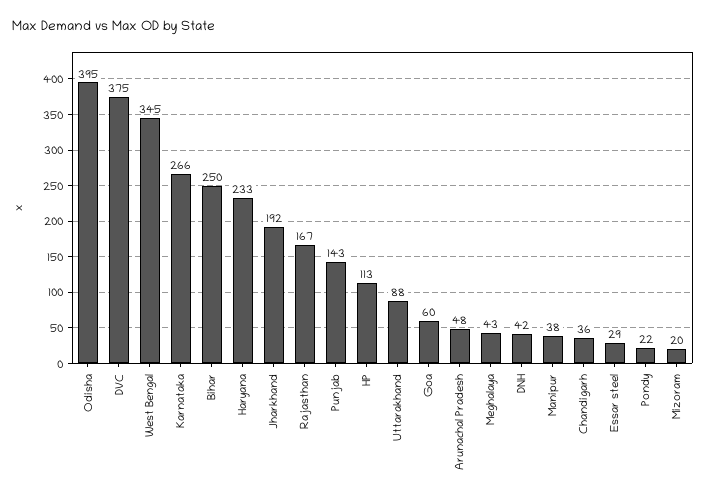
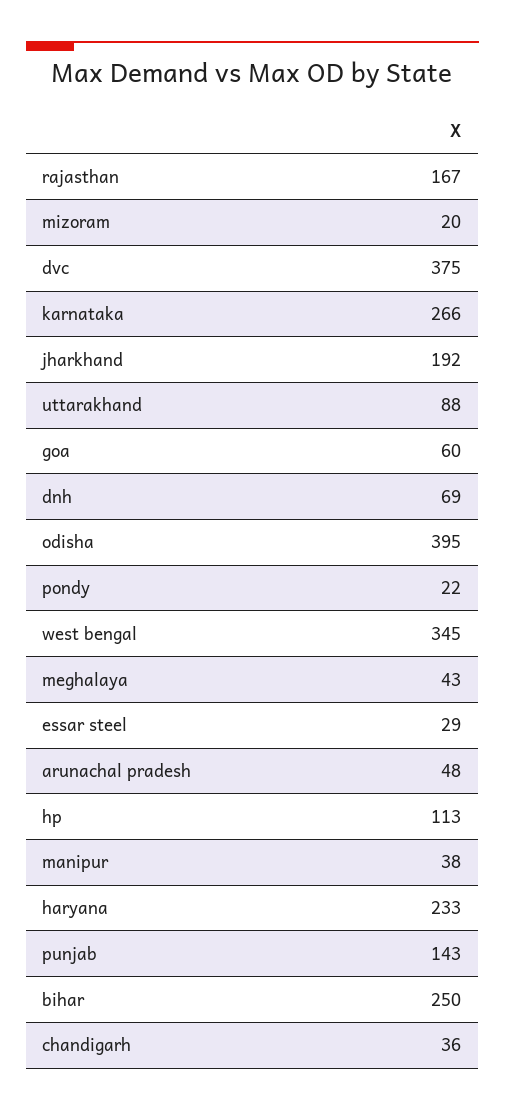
DNH: 42 -> 69

